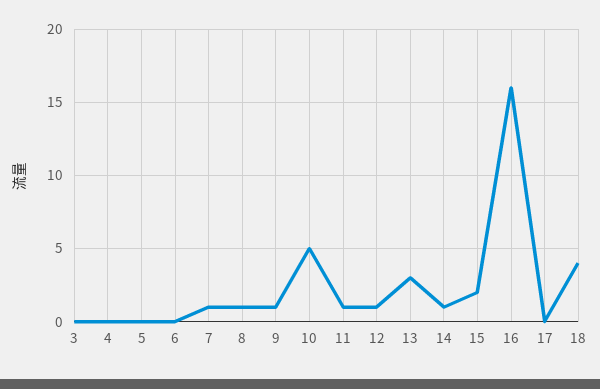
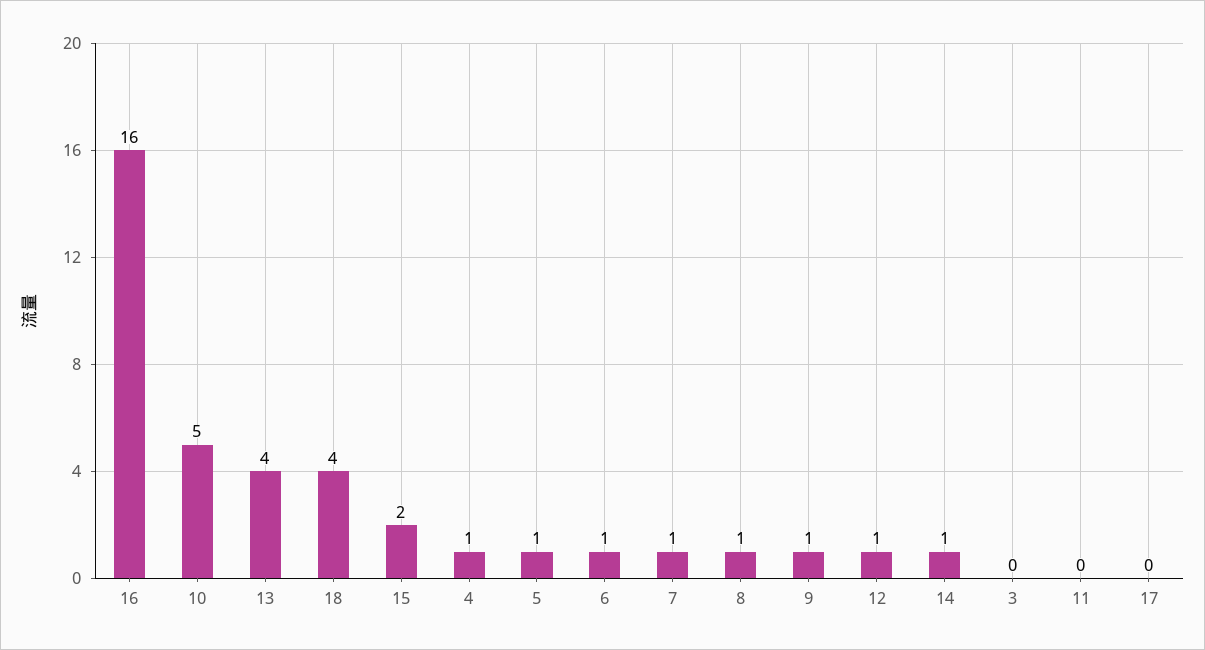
4: 0 -> 1
5: 0 -> 1
6: 0 -> 1
11: 1 -> 0
13: 3 -> 4

